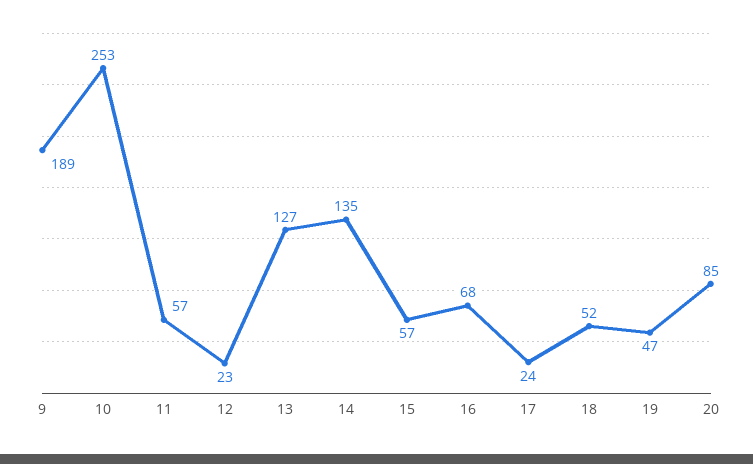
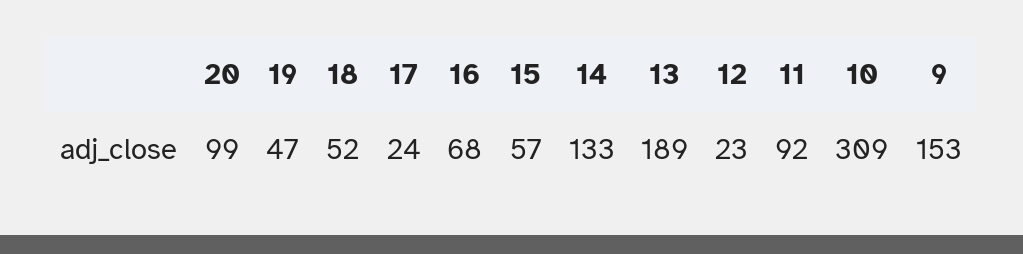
9: 189 -> 153
10: 253 -> 309
11: 57 -> 92
13: 127 -> 189
14: 135 -> 133
20: 85 -> 99

